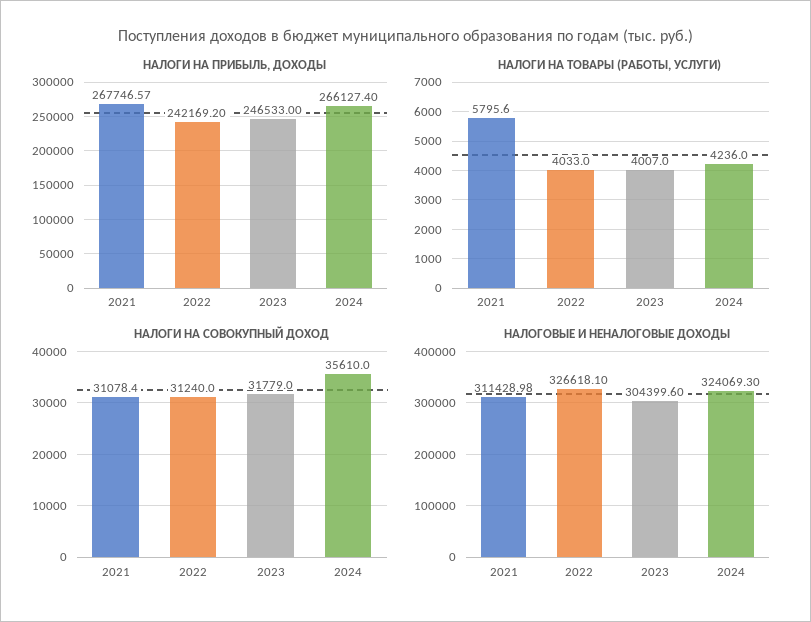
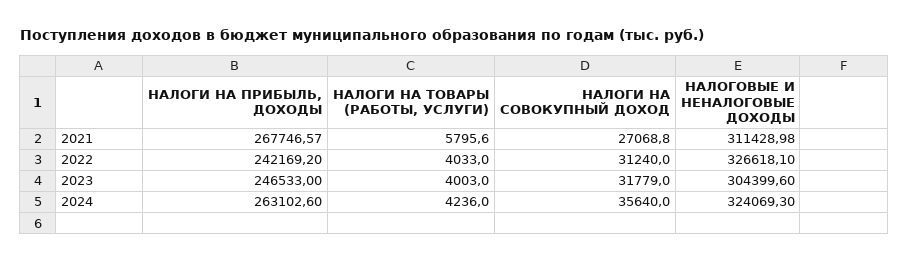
НАЛОГИ НА ПРИБЫЛЬ, ДОХОДЫ, 2024: 266127.4 -> 263102.6
НАЛОГИ НА ТОВАРЫ (РАБОТЫ, УСЛУГИ), 2023: 4007 -> 4003
НАЛОГИ НА СОВОКУПНЫЙ ДОХОД, 2021: 31078.4 -> 27068.8
НАЛОГИ НА СОВОКУПНЫЙ ДОХОД, 2024: 35610 -> 35640

